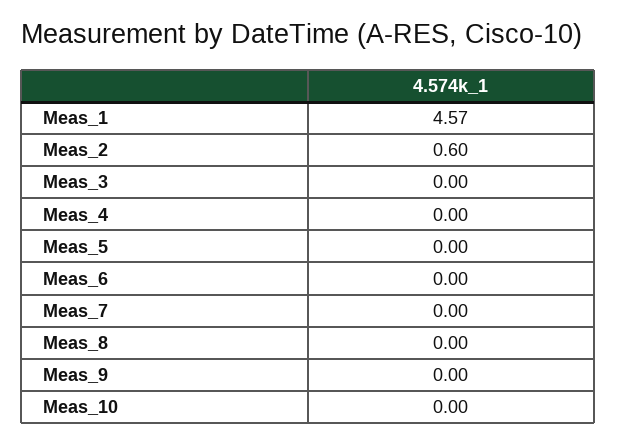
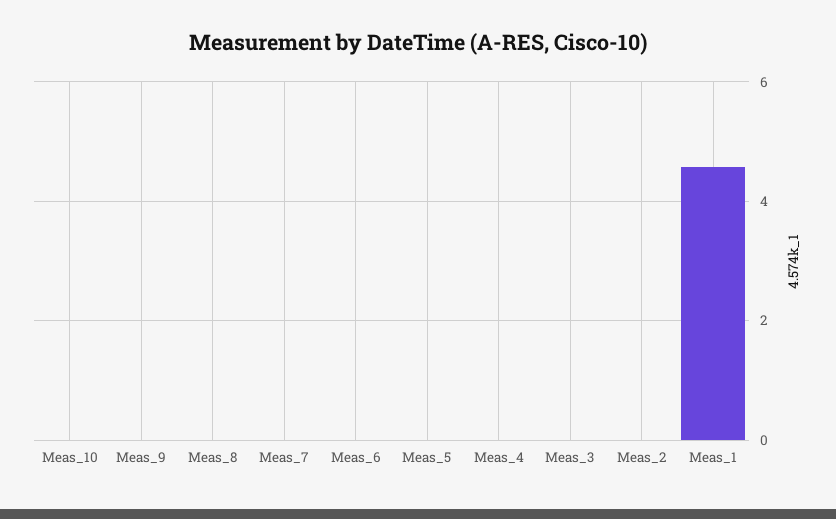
Meas_2: 0.6 -> 0

